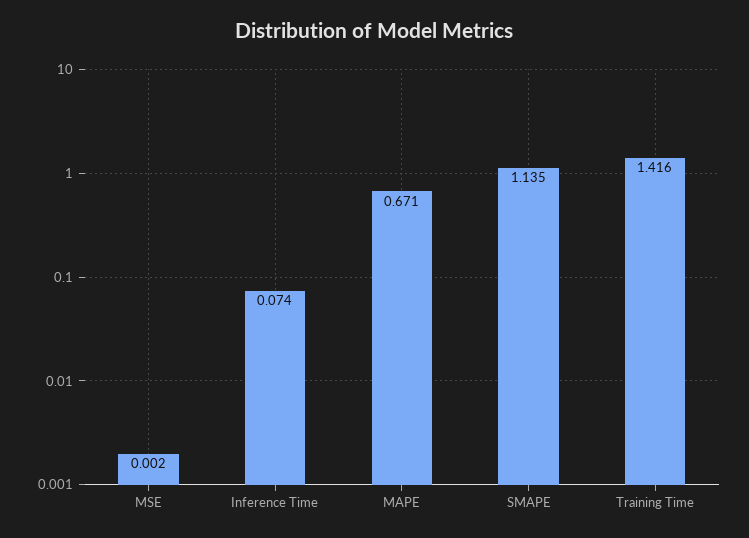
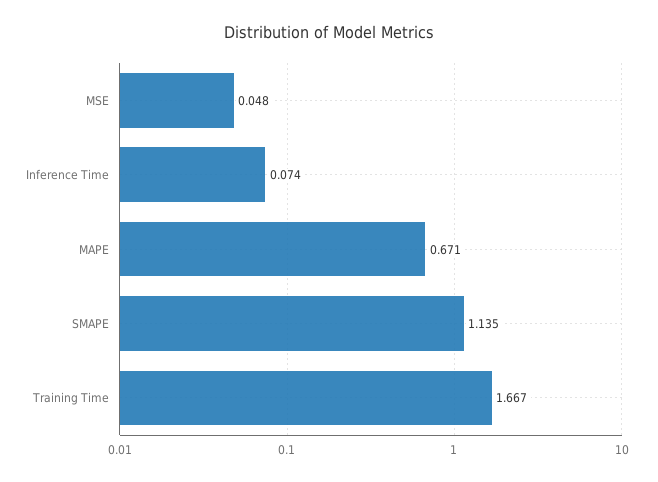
MSE: 0.002 -> 0.048
Training Time: 1.416 -> 1.667

